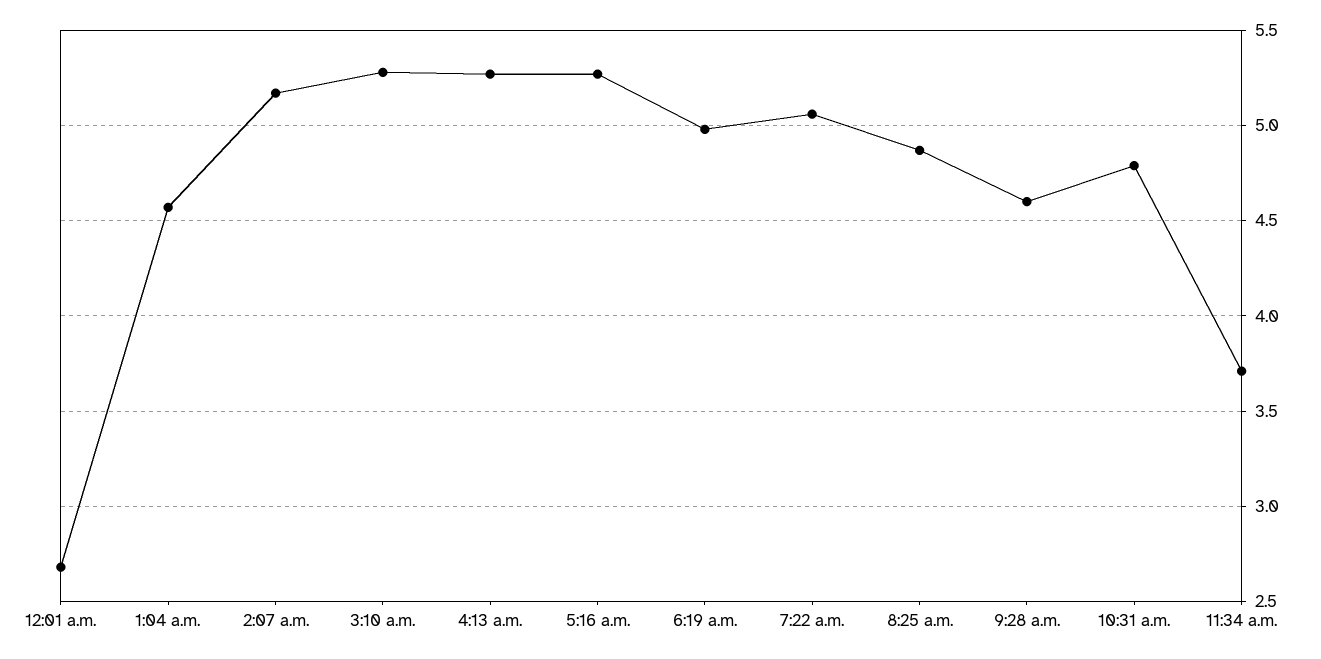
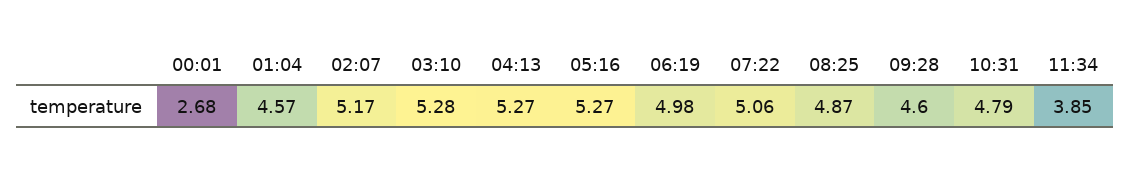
11:34 a.m.: 3.7 -> 3.85

